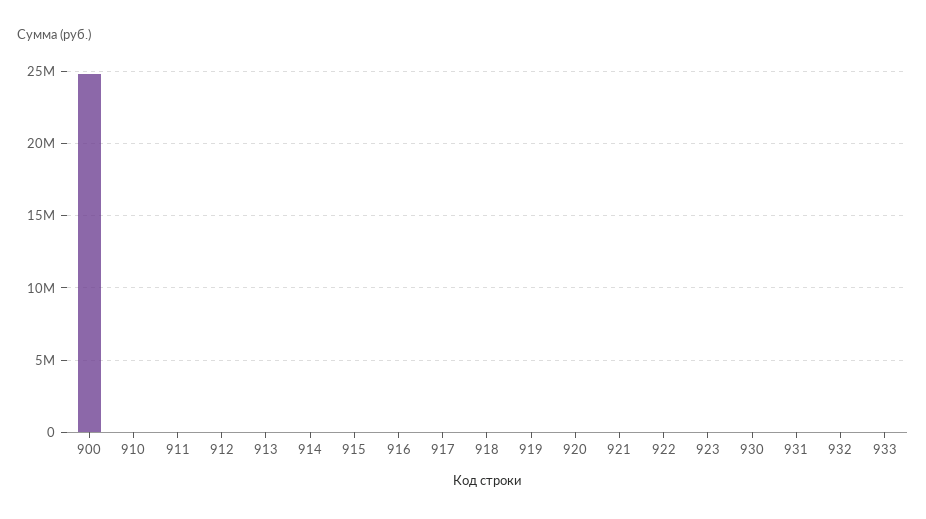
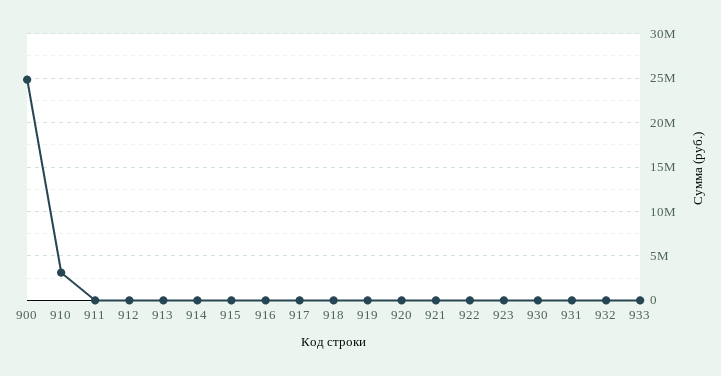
910: 0 -> 3000000

